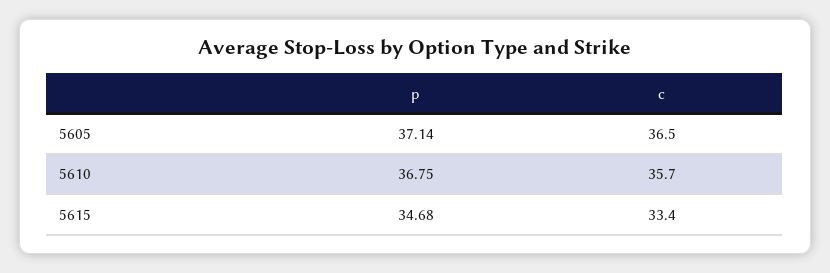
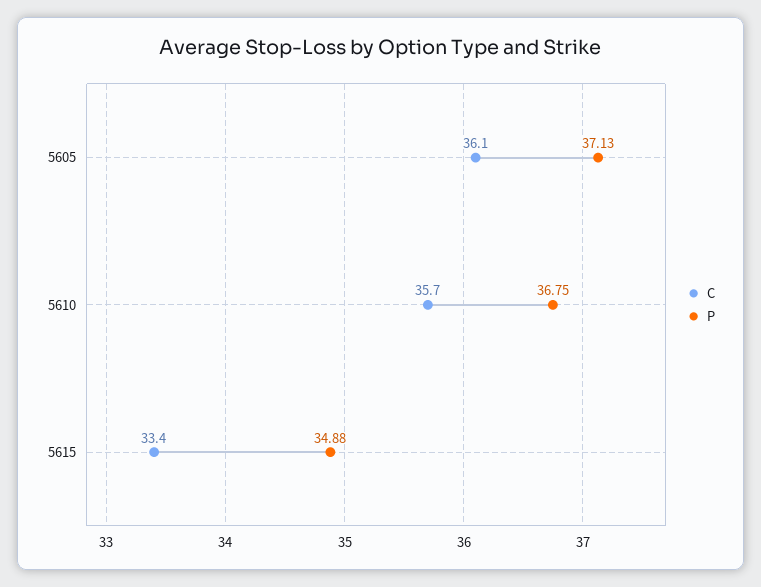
p, 5605: 37.14 -> 37.13
c, 5605: 36.5 -> 36.1
p, 5615: 34.68 -> 34.88

